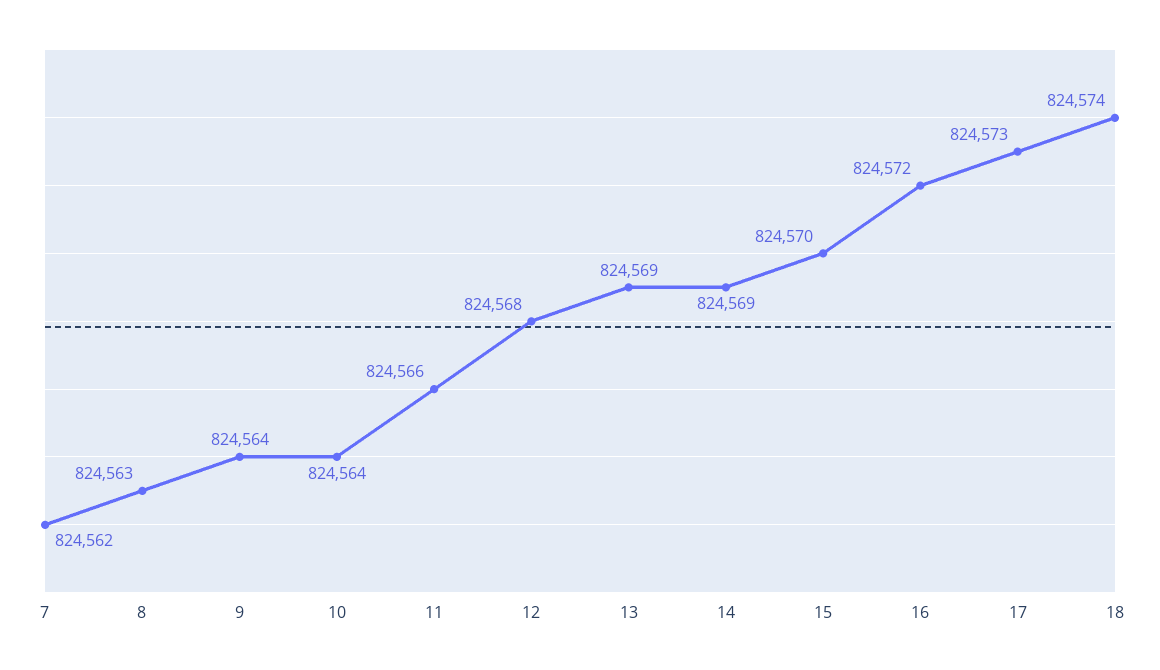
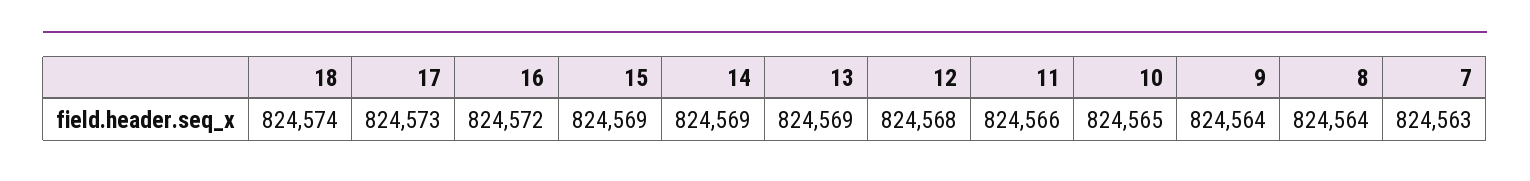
7: 824562 -> 824563
8: 824563 -> 824564
10: 824564 -> 824565
15: 824570 -> 824569

